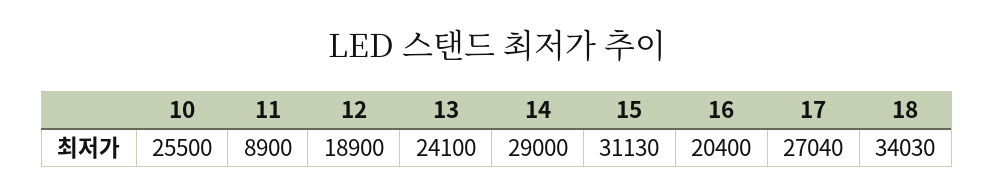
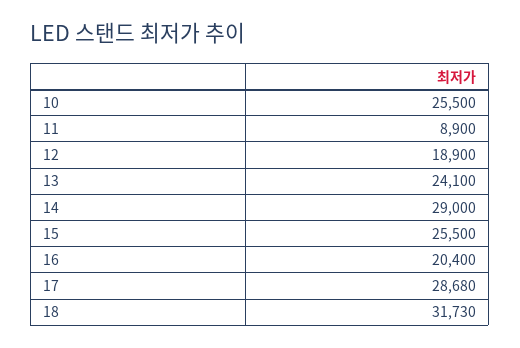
15: 31130 -> 25500
17: 27040 -> 28680
18: 34030 -> 31730

